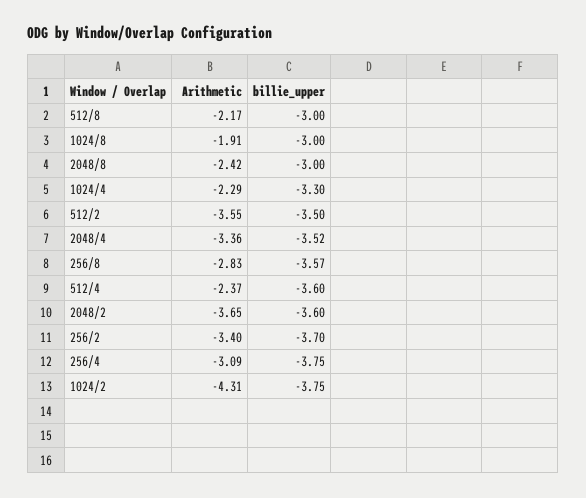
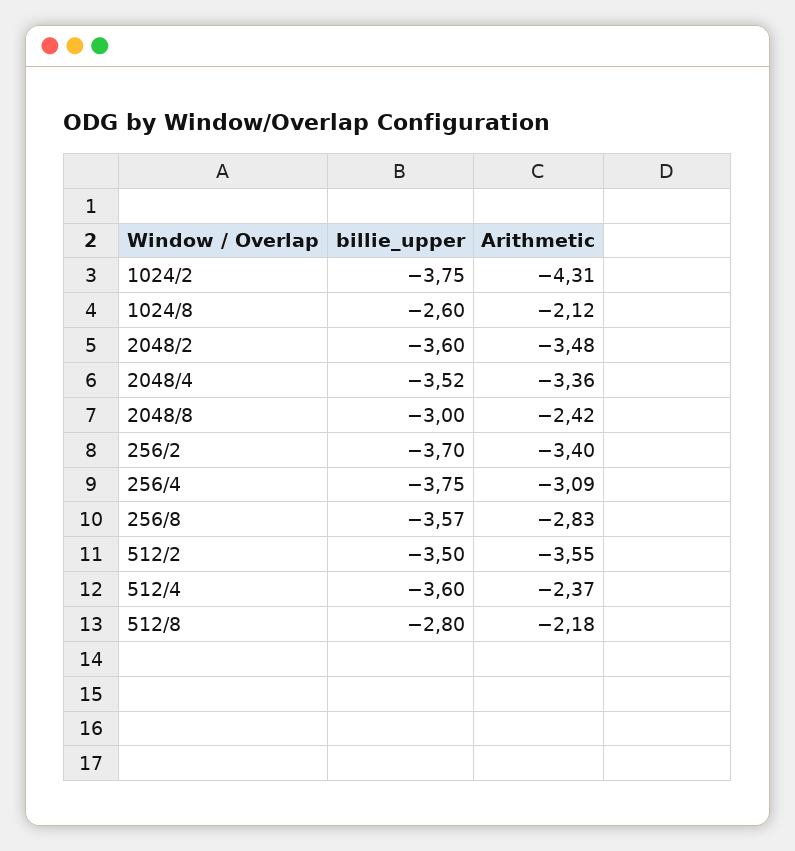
Arithmetic, 512/8: -2.17 -> -2.18
billie_upper, 512/8: -3 -> -2.8
Arithmetic, 1024/8: -1.91 -> -2.12
billie_upper, 1024/8: -3 -> -2.6
Arithmetic, 1024/4: -2.29 -> none
billie_upper, 1024/4: -3.3 -> none
Arithmetic, 2048/2: -3.65 -> -3.48

